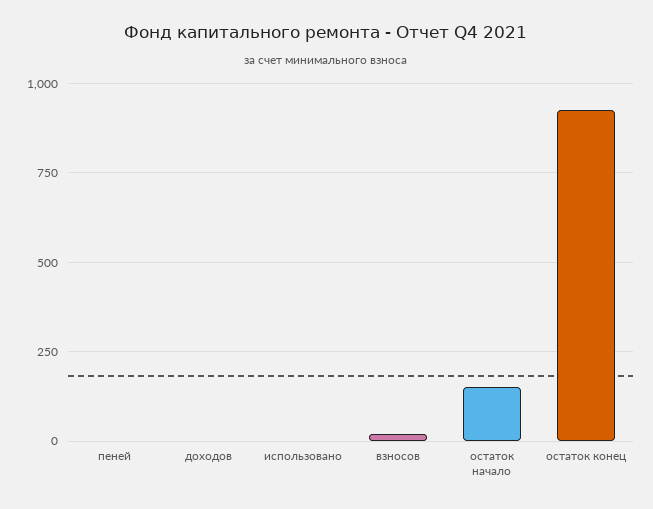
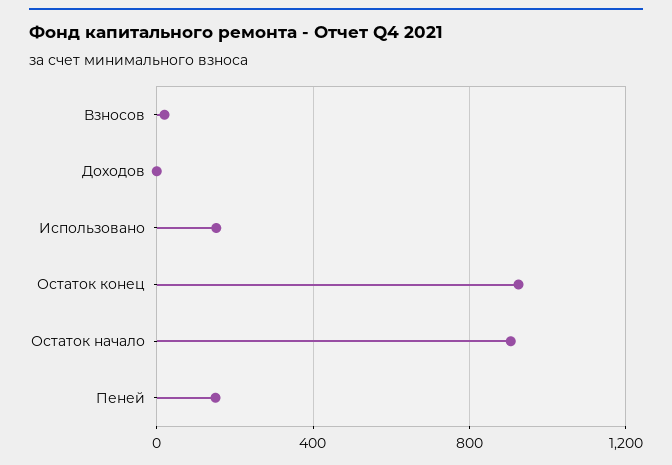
пеней: 0 -> 150
использовано: 0 -> 150
остаток начало: 150 -> 900

